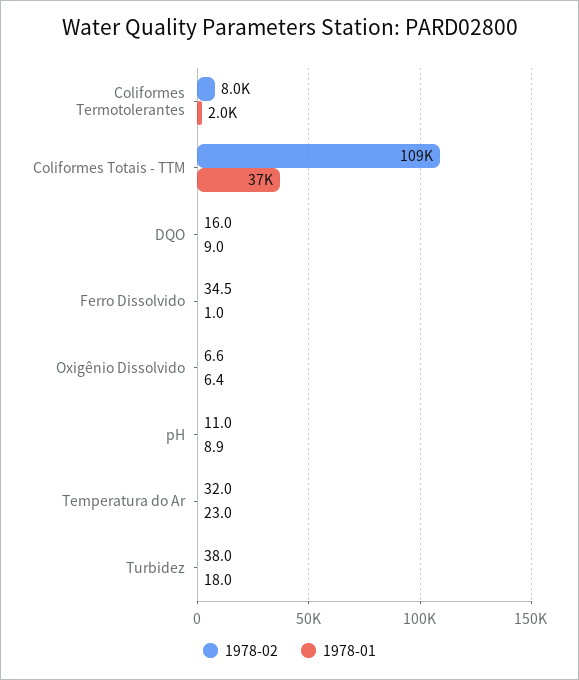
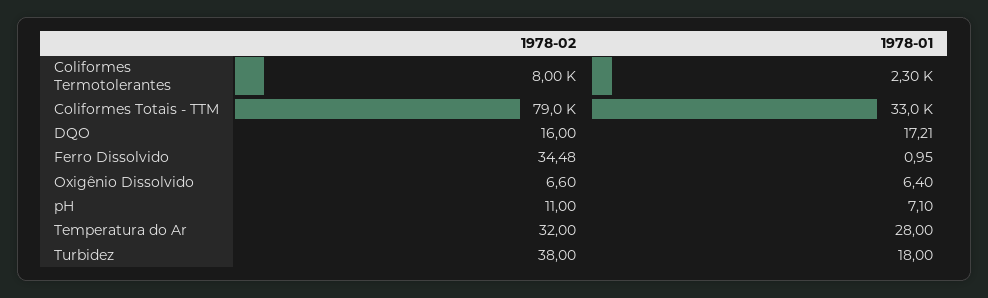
1978-01, Coliformes Termotolerantes: 2000 -> 2300
1978-02, Coliformes Totais - TTM: 109000 -> 79000
1978-01, Coliformes Totais - TTM: 37000 -> 33000
1978-01, DQO: 9 -> 17.21
1978-01, pH: 8.9 -> 7.1
1978-01, Temperatura do Ar: 23 -> 28

